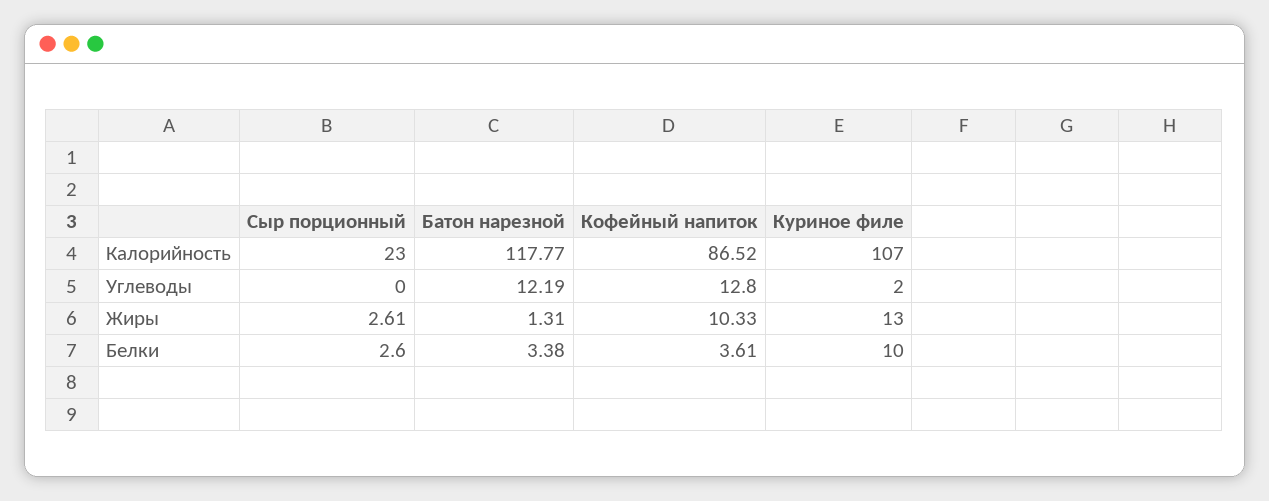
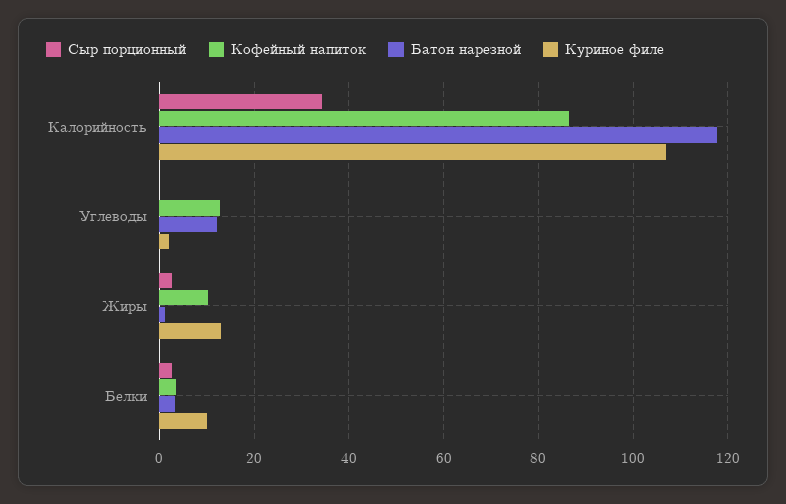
Сыр порционный, Калорийность: 23 -> 34

